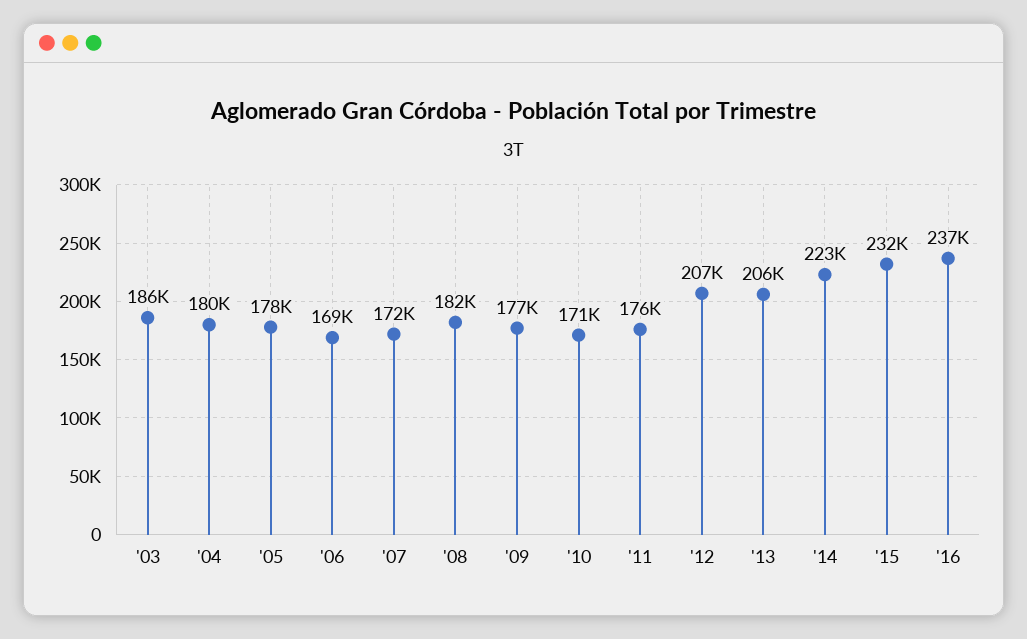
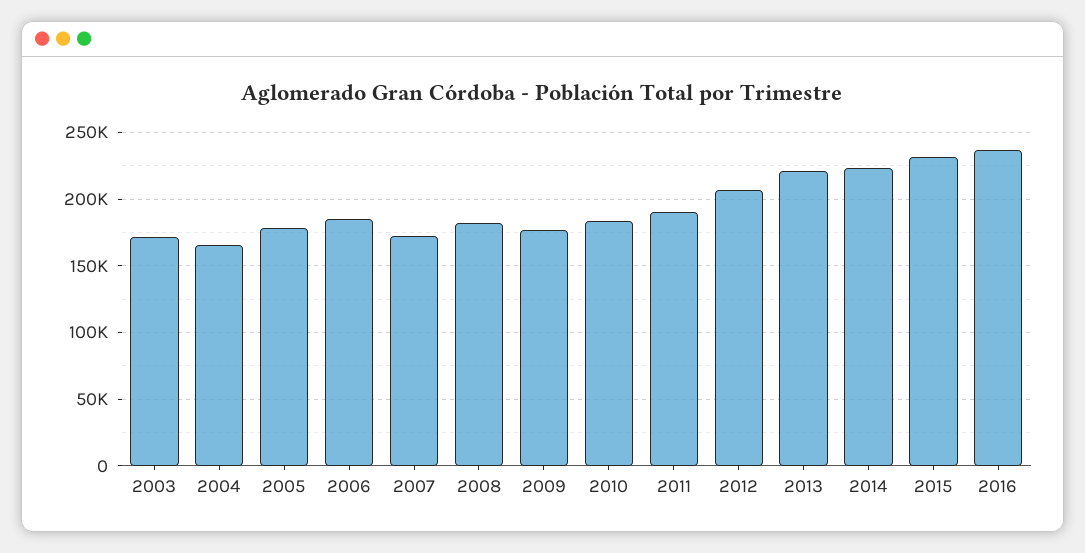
'03: 186000 -> 170000
'04: 180000 -> 165000
'06: 169000 -> 185000
'10: 171000 -> 185000
'11: 176000 -> 190000
'13: 206000 -> 220000

